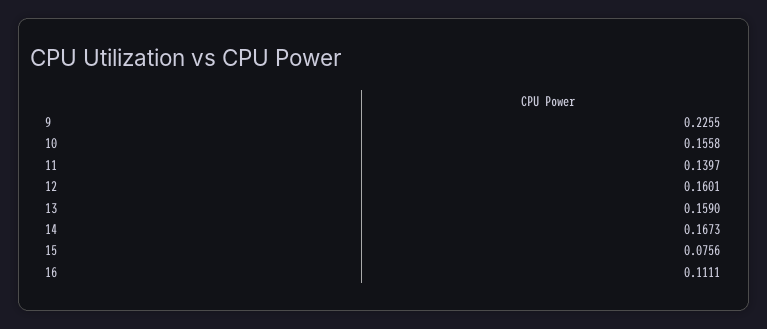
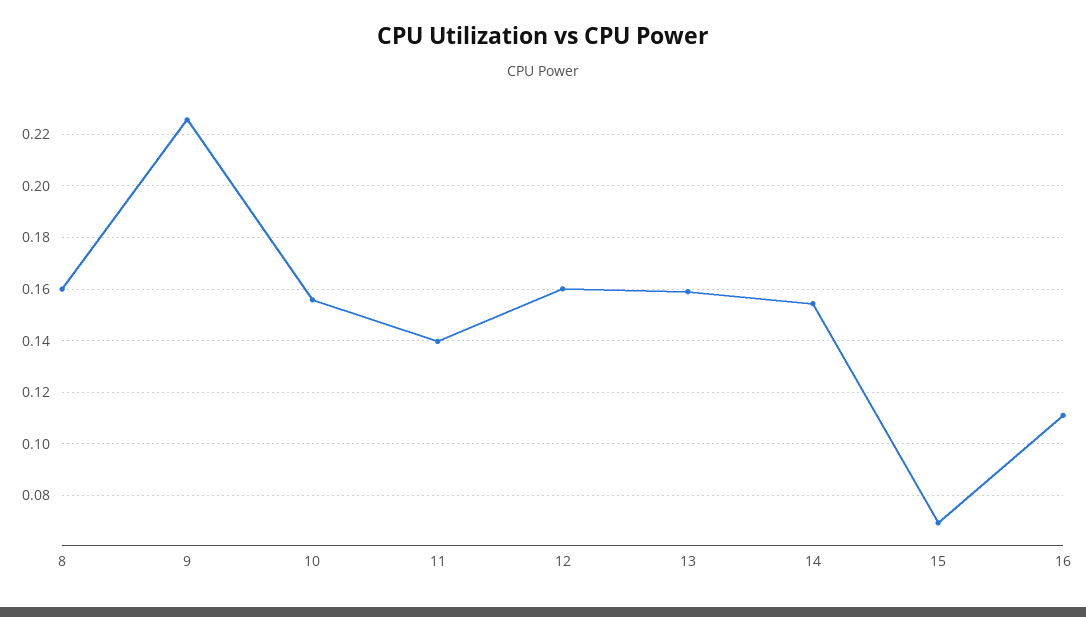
14: 0.1673 -> 0.155
15: 0.0756 -> 0.07
8: none -> 0.16

